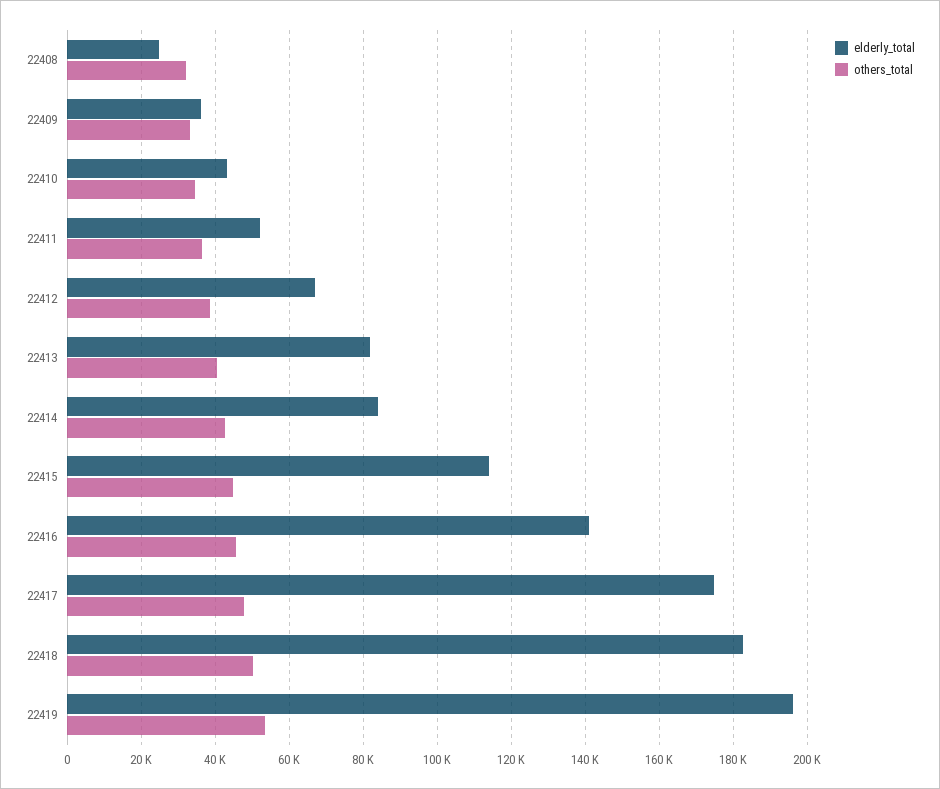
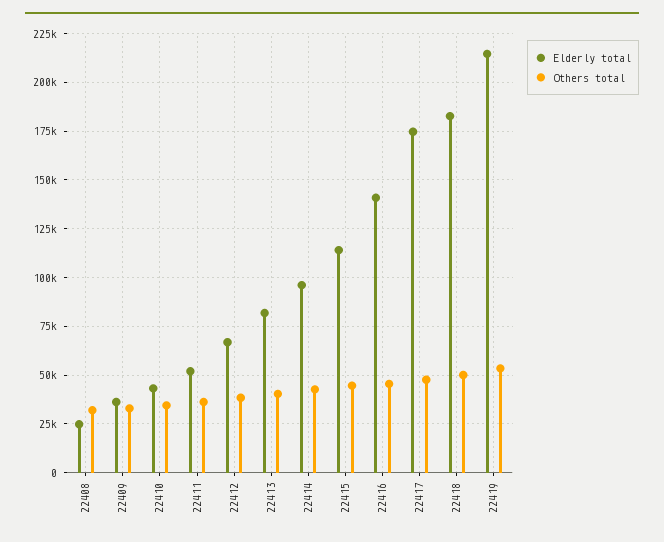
elderly_total, 22414: 84000 -> 95000
elderly_total, 22419: 196000 -> 215000

